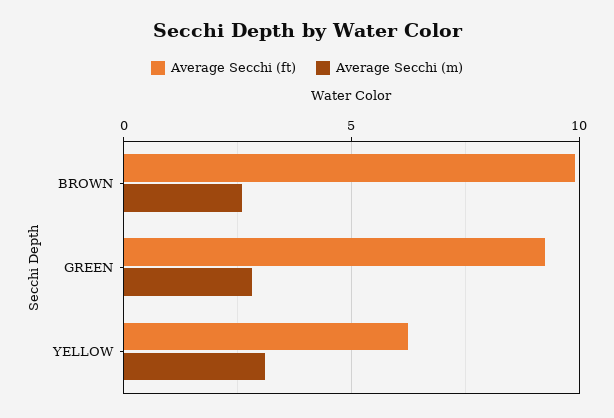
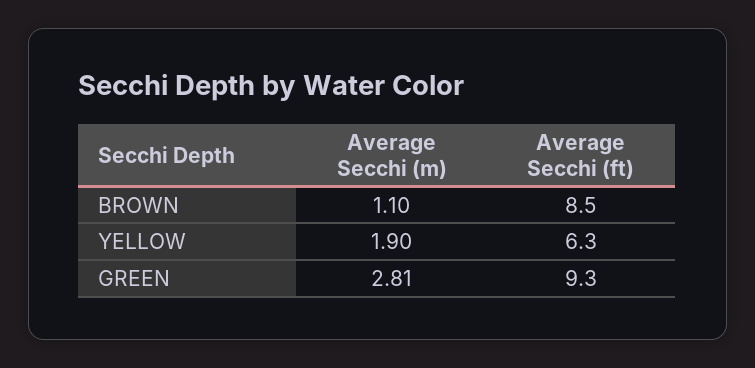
Average Secchi (ft), BROWN: 10 -> 8.5
Average Secchi (m), BROWN: 2.5 -> 1.1
Average Secchi (m), YELLOW: 3 -> 1.9

